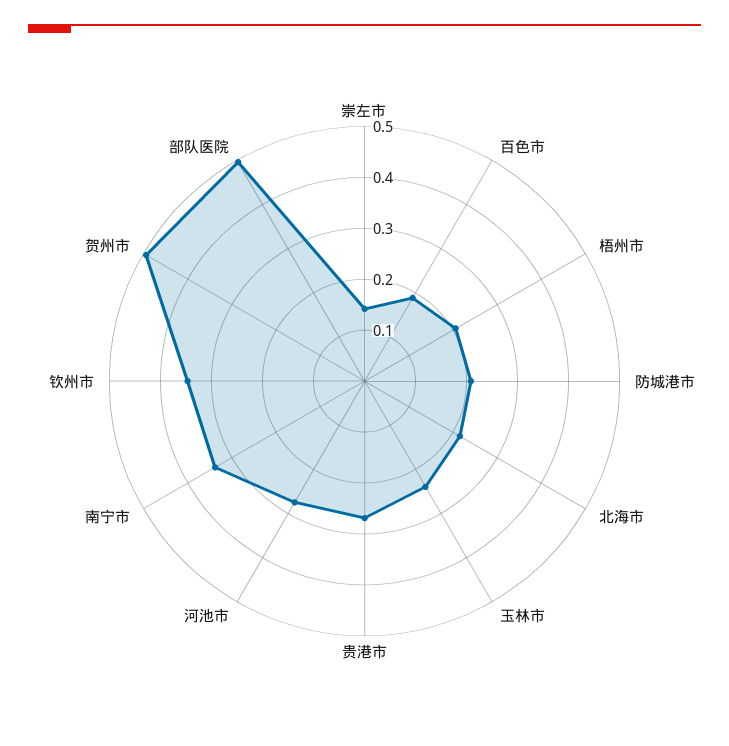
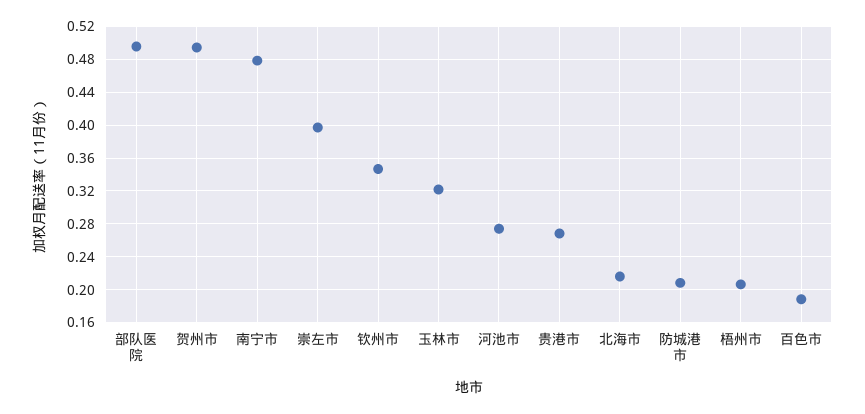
崇左市: 0.14 -> 0.4
玉林市: 0.24 -> 0.32
南宁市: 0.34 -> 0.48

